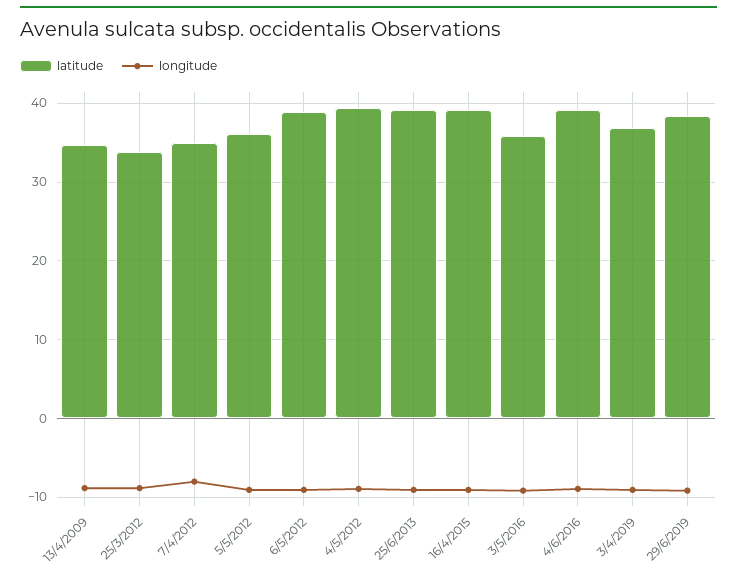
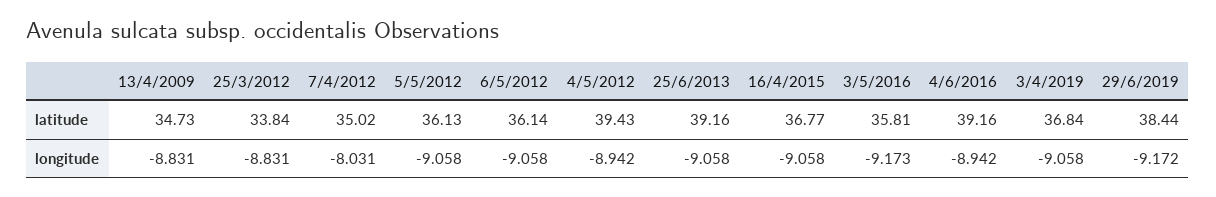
latitude, 6/5/2012: 39 -> 36.14
latitude, 16/4/2015: 39 -> 36.77

